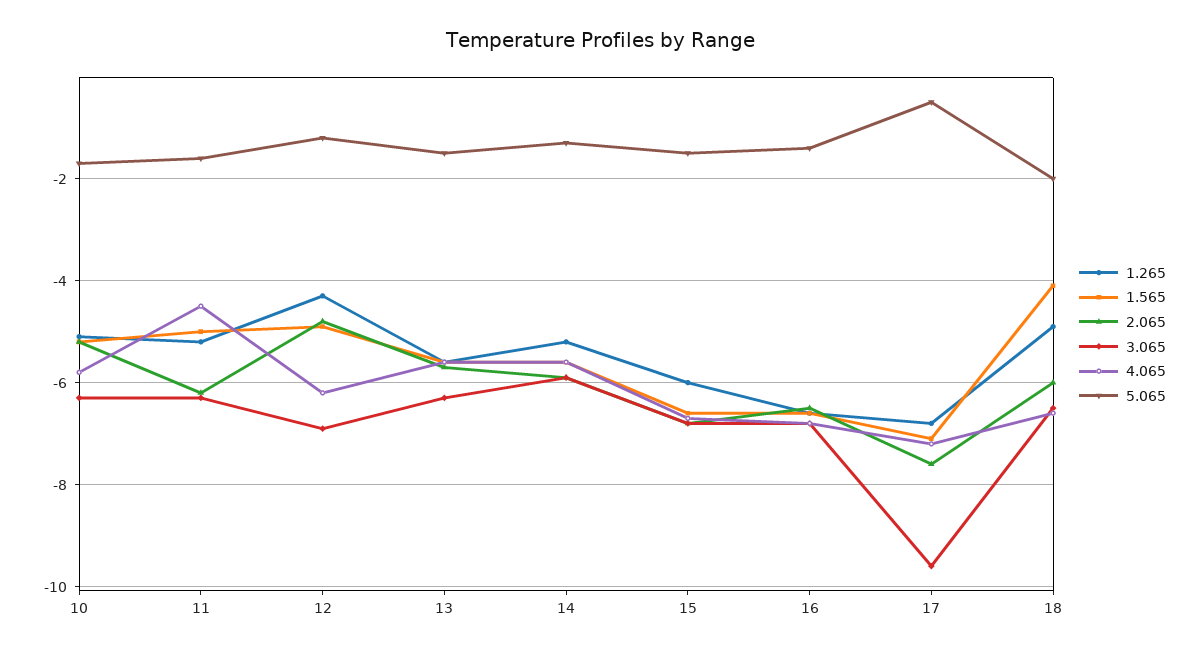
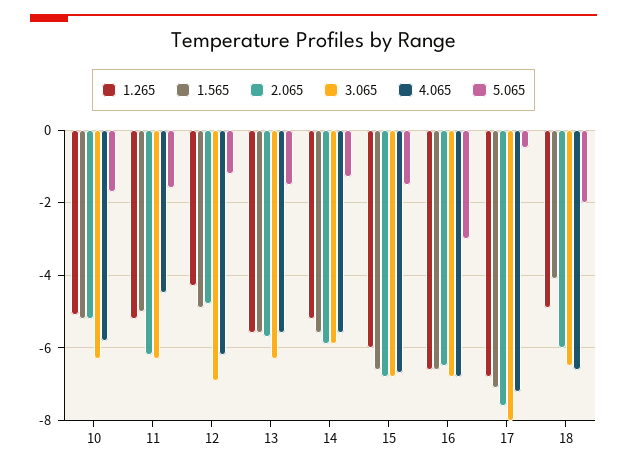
5.065, 16: -1.5 -> -3
3.065, 17: -9.5 -> -8

